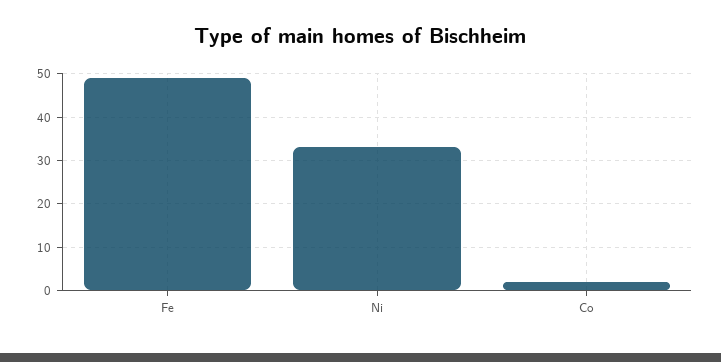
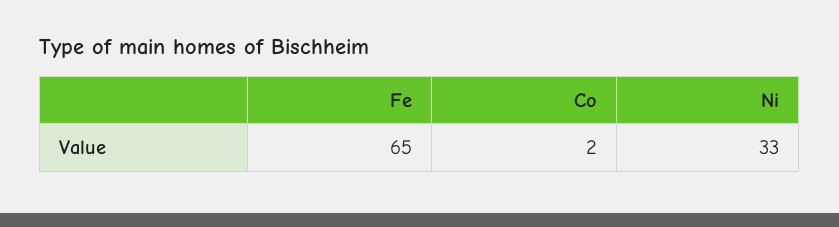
Fe: 50 -> 65

